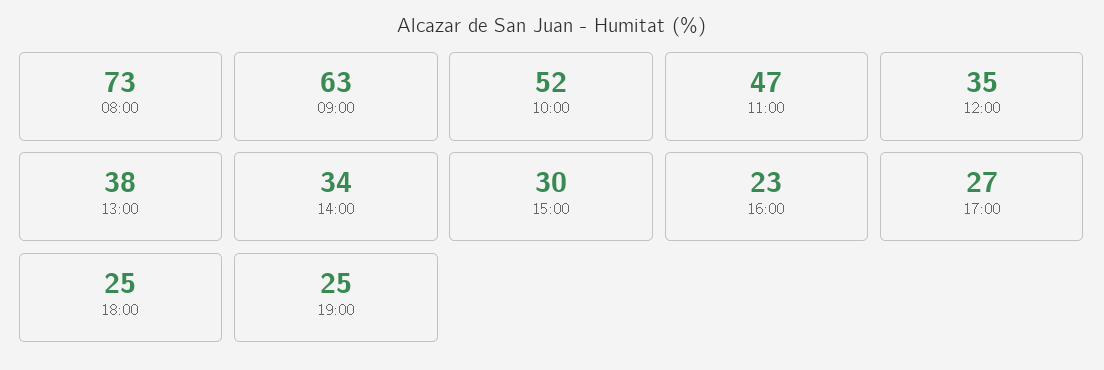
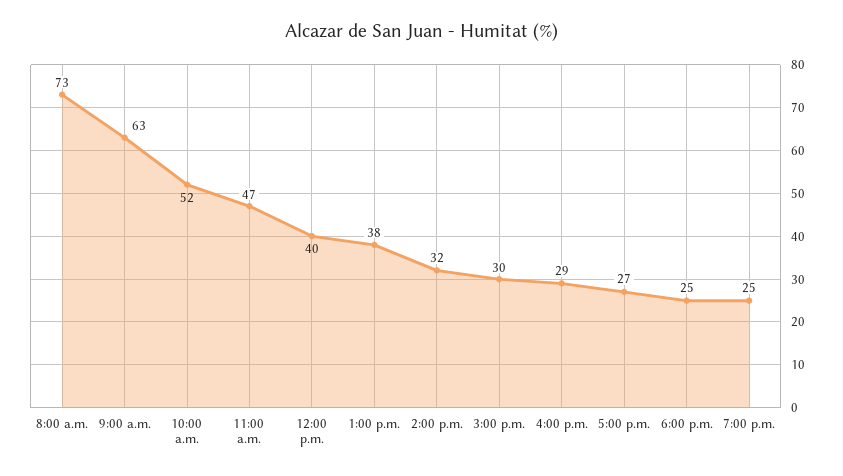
12:00: 35 -> 40
14:00: 34 -> 32
16:00: 23 -> 29

